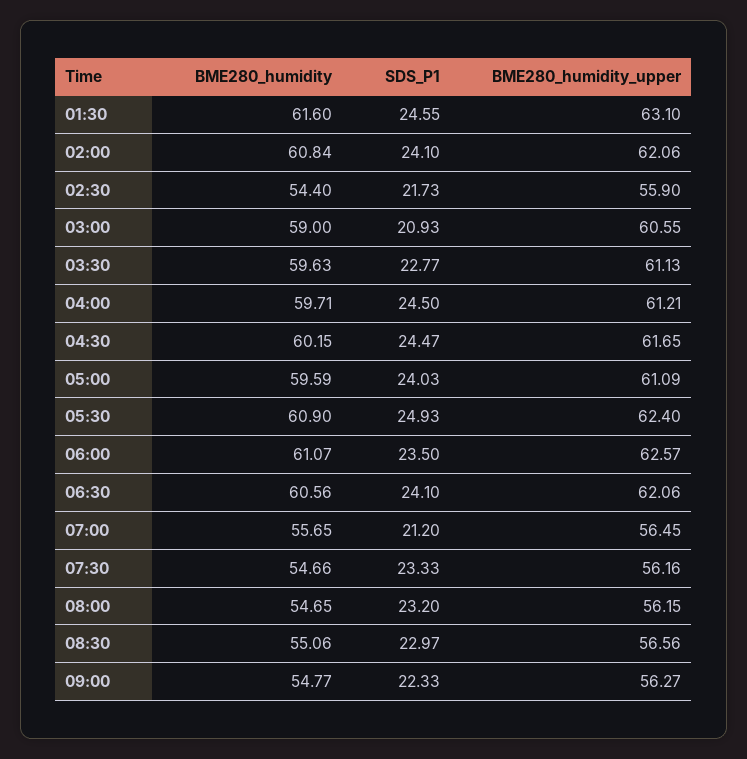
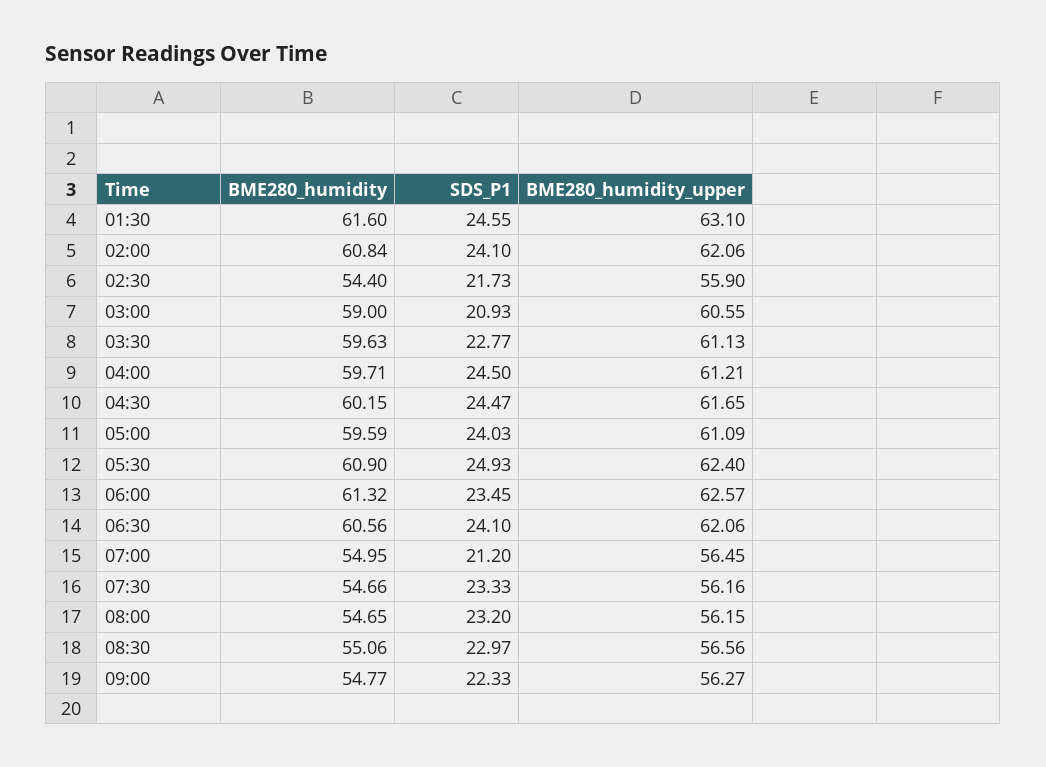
BME280_humidity, 06:00: 61.07 -> 61.32
SDS_P1, 06:00: 23.5 -> 23.45
BME280_humidity, 07:00: 55.65 -> 54.95

